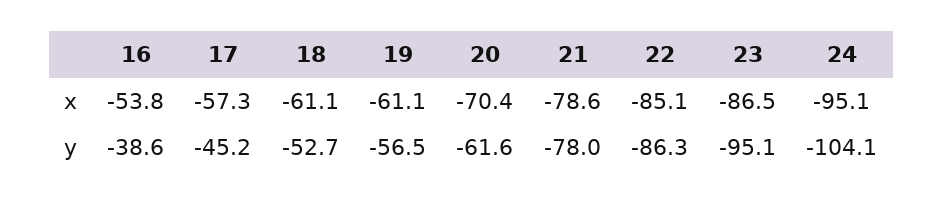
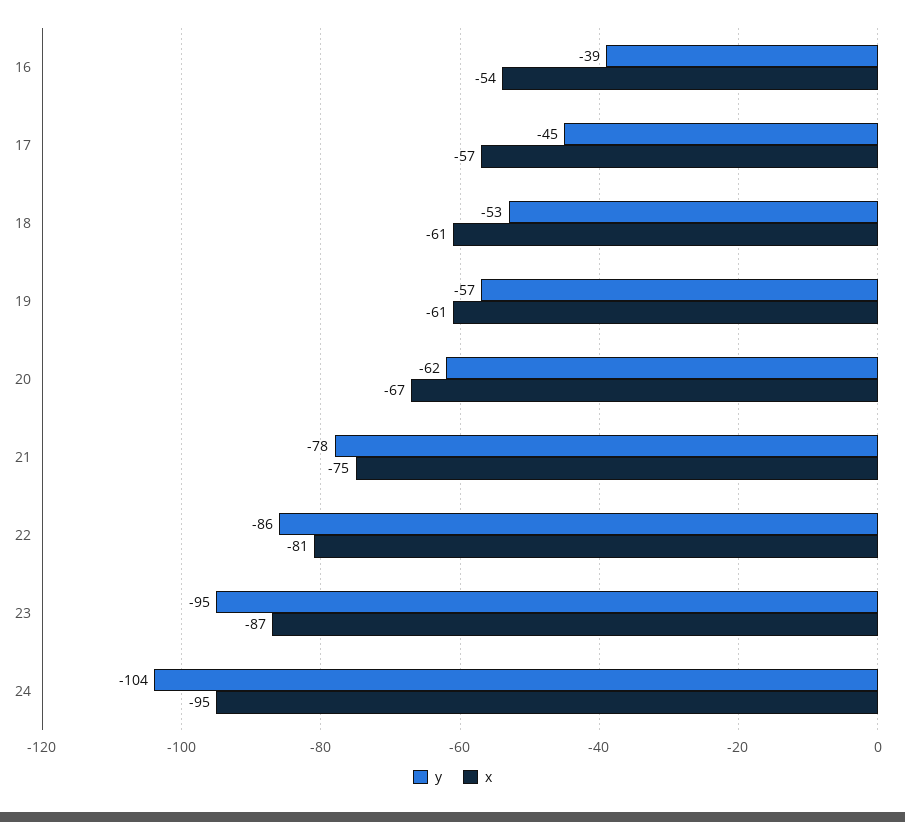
x, 20: -70.4 -> -67
x, 21: -78.6 -> -75
x, 22: -85.1 -> -81

